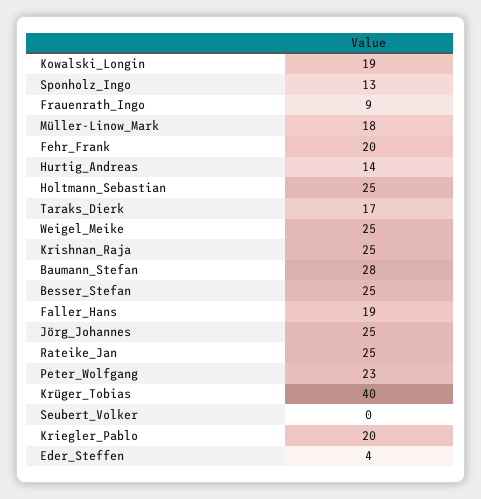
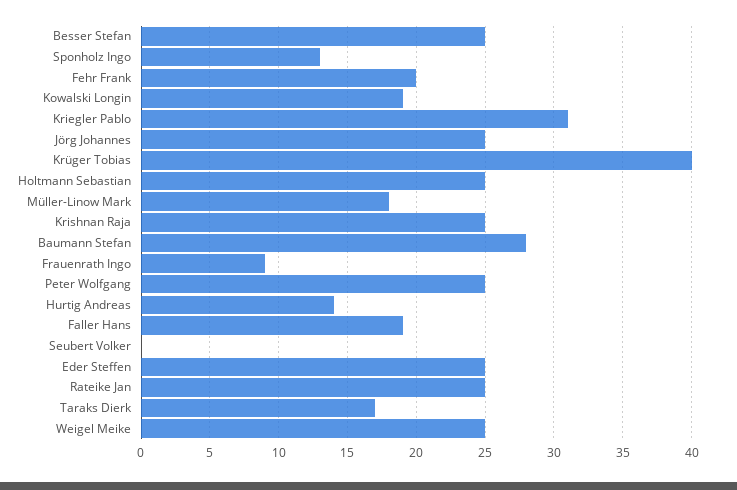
Peter_Wolfgang: 23 -> 25
Kriegler_Pablo: 20 -> 31
Eder_Steffen: 4 -> 25

